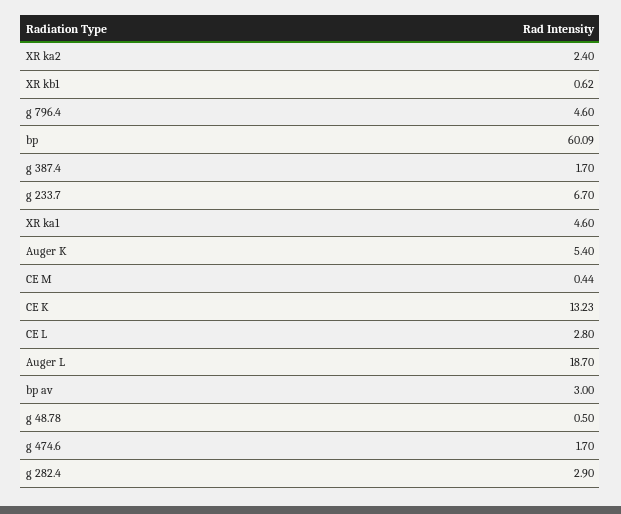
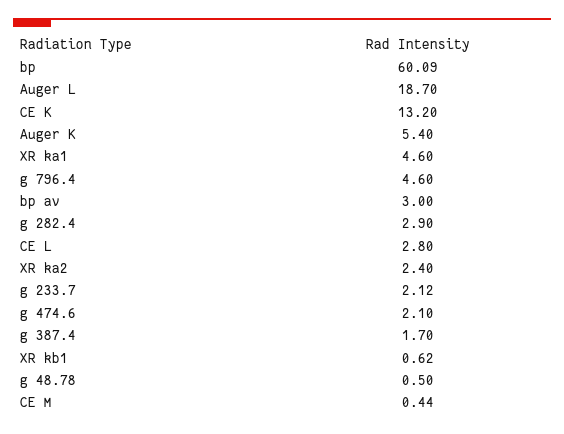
g 233.7: 6.7 -> 2.12
CE K: 13.23 -> 13.2
g 474.6: 1.7 -> 2.1

